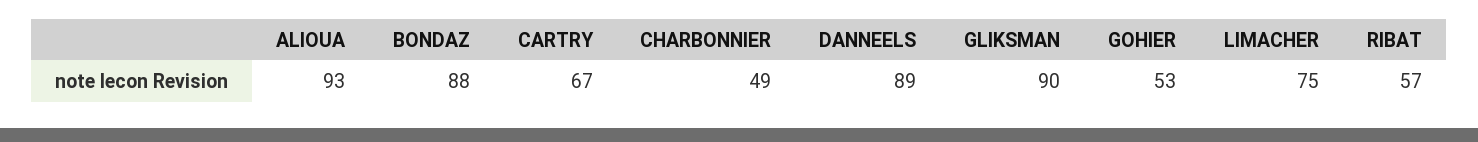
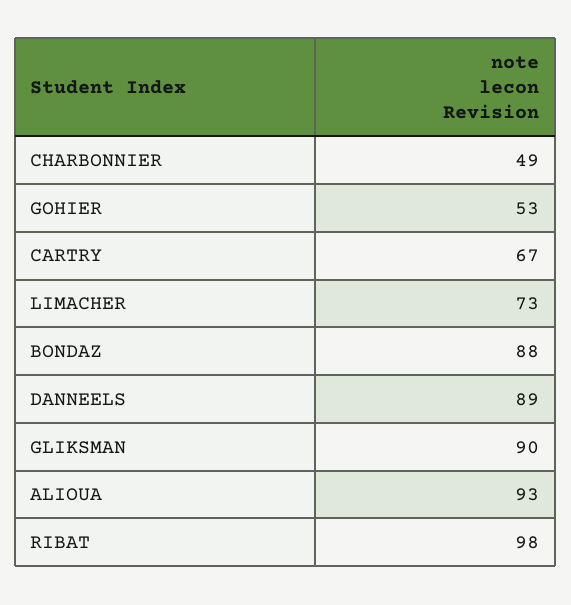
LIMACHER: 75 -> 73
RIBAT: 57 -> 98

